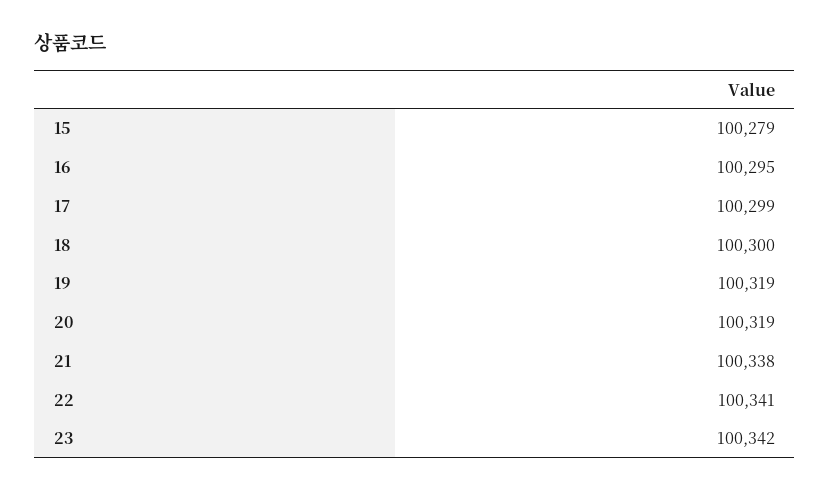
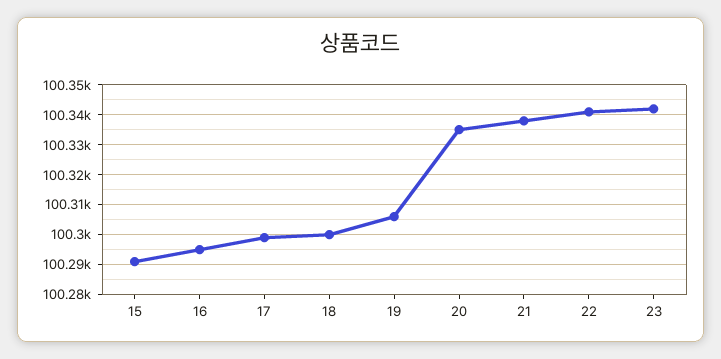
15: 100279 -> 100290
19: 100319 -> 100305
20: 100319 -> 100335

